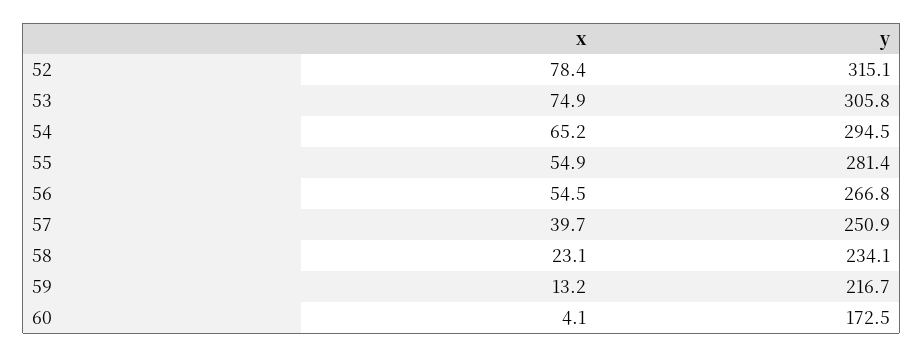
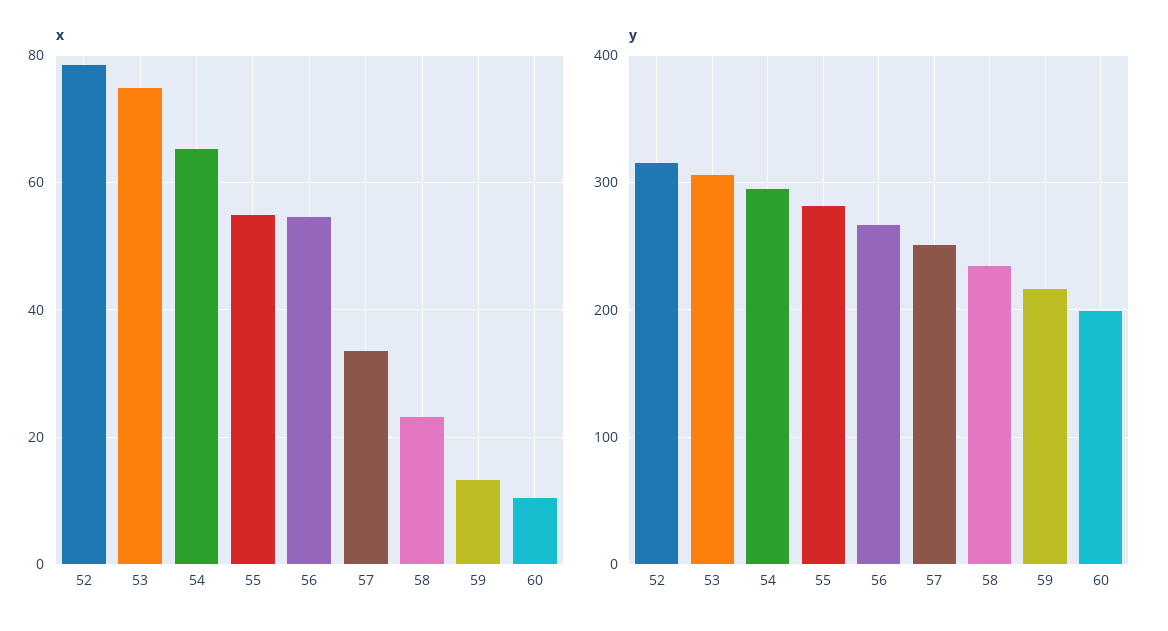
x, 57: 39.7 -> 34
x, 60: 4.1 -> 10
y, 60: 172.5 -> 200

